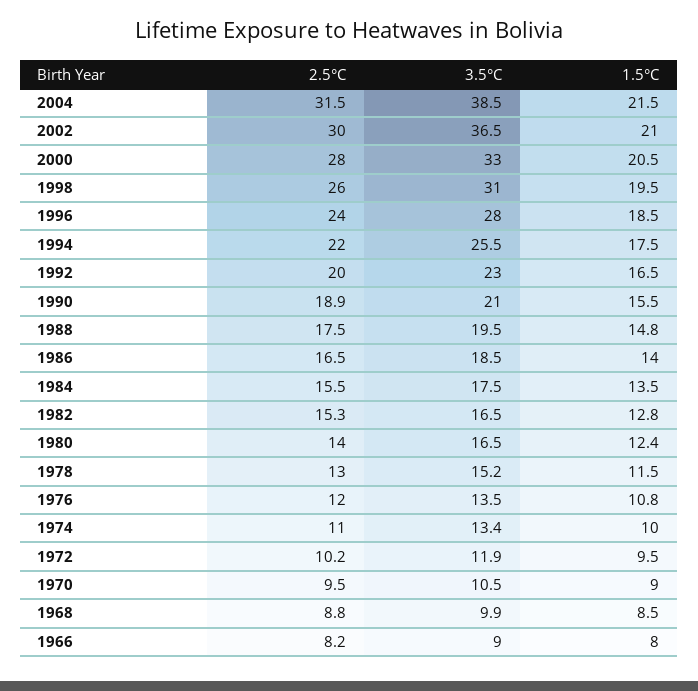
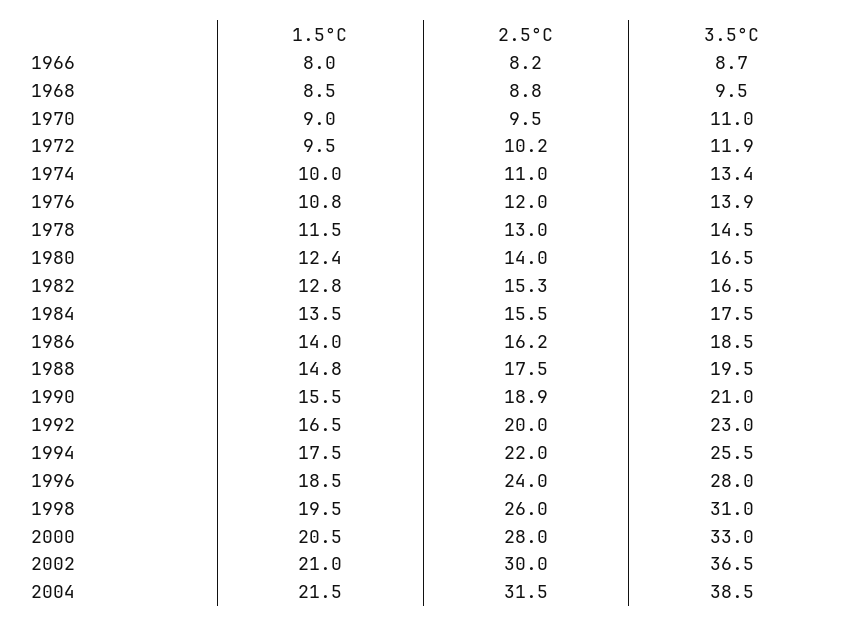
2.5°C, 1986: 16.5 -> 16.2
3.5°C, 1978: 15.2 -> 14.5
3.5°C, 1976: 13.5 -> 13.9
3.5°C, 1970: 10.5 -> 11
3.5°C, 1968: 9.9 -> 9.5
3.5°C, 1966: 9 -> 8.7

